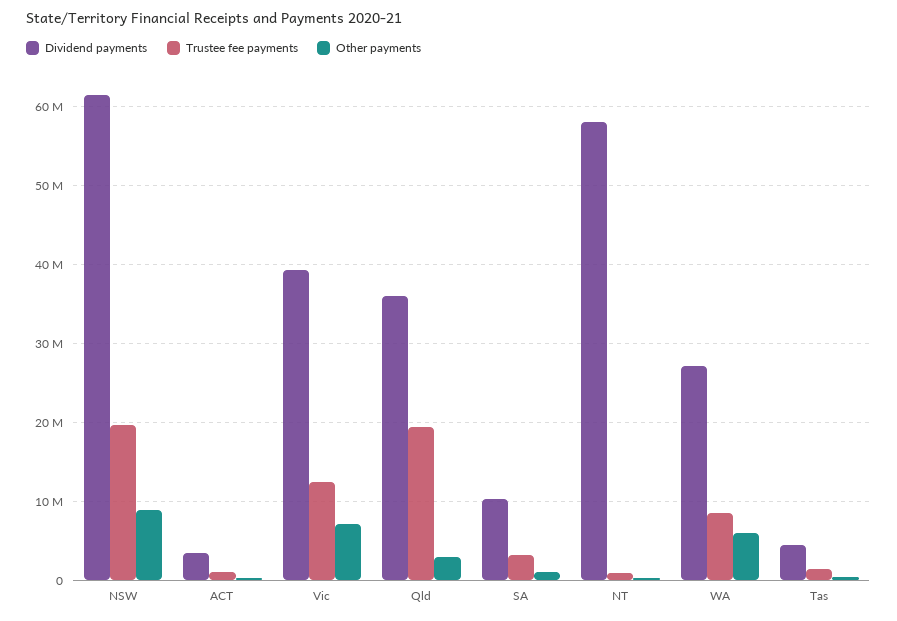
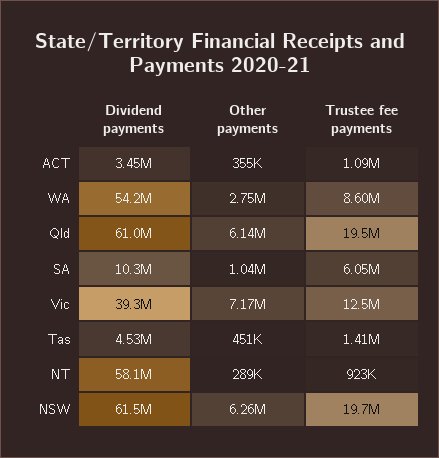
Other payments, NSW: 9000000 -> 6260000
Dividend payments, Qld: 36000000 -> 61000000
Other payments, Qld: 3000000 -> 6140000
Trustee fee payments, SA: 3000000 -> 6050000
Dividend payments, WA: 27000000 -> 54200000
Other payments, WA: 6000000 -> 2750000

